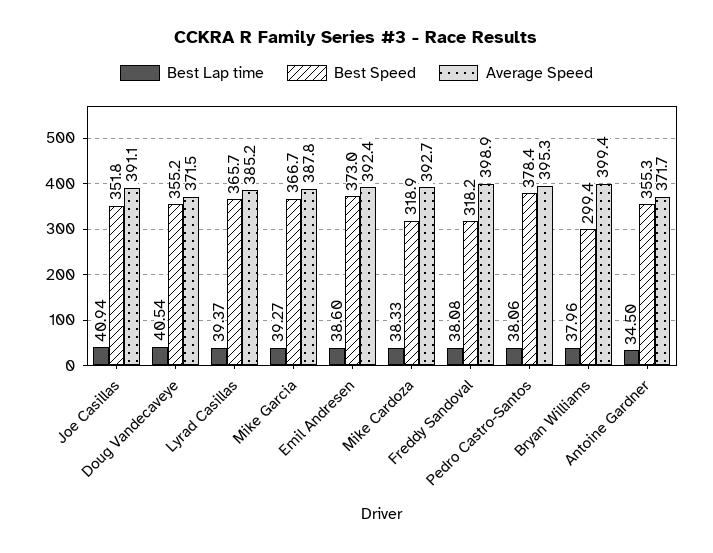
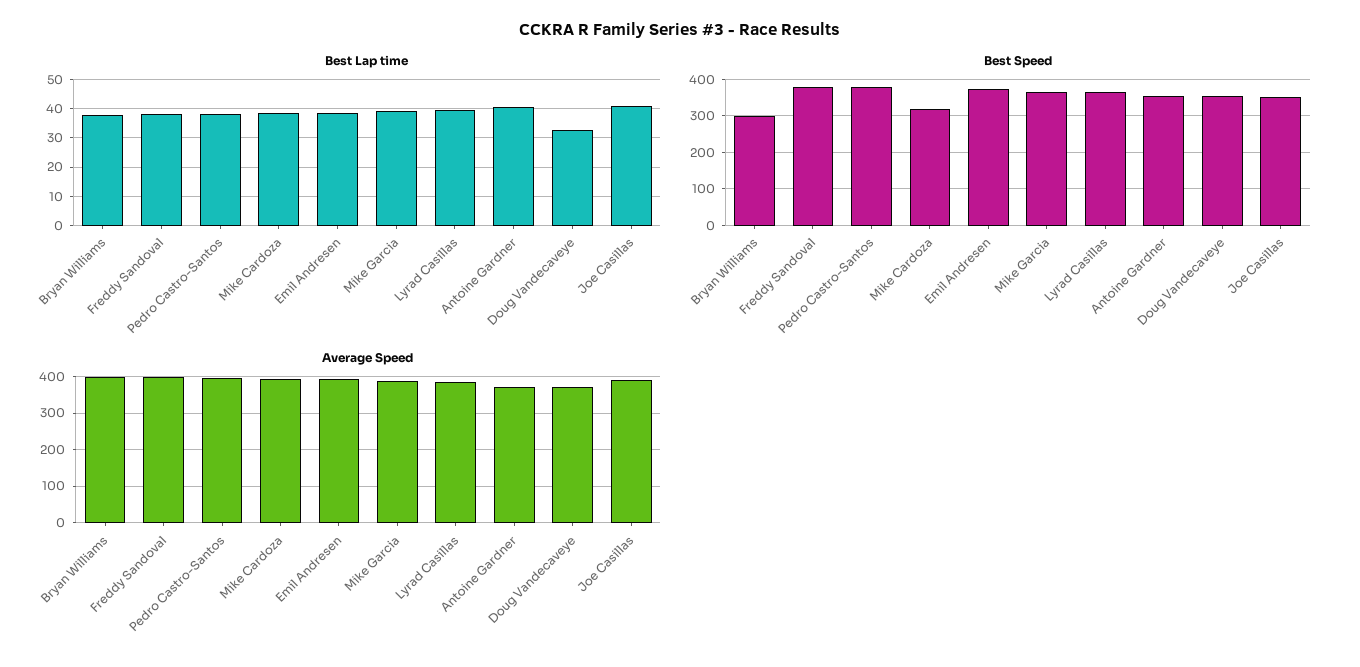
Best Lap time, Doug Vandecaveye: 40.54 -> 32.5
Best Speed, Freddy Sandoval: 318.2 -> 380
Best Lap time, Antoine Gardner: 34.5 -> 40

